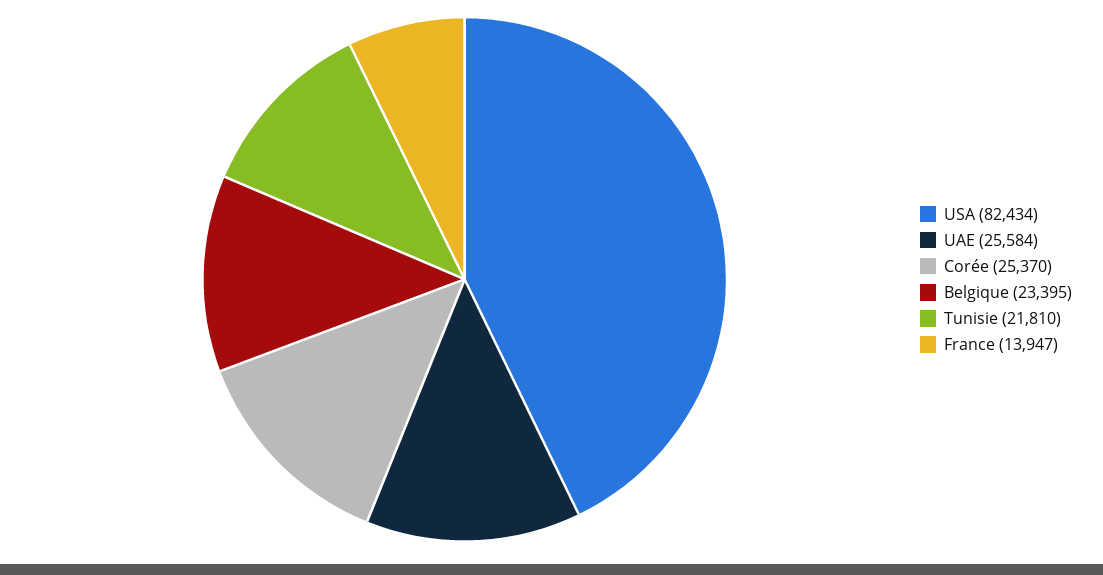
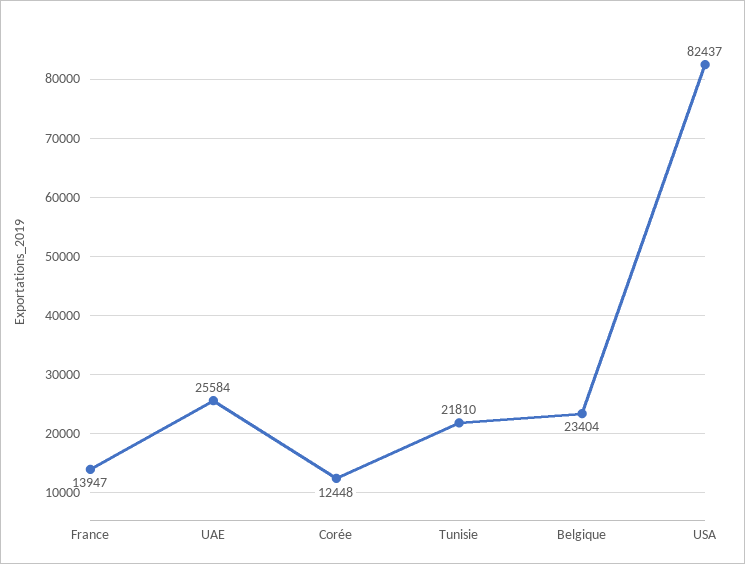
USA: 82434 -> 82437
Corée: 25370 -> 12448
Belgique: 23395 -> 23404

